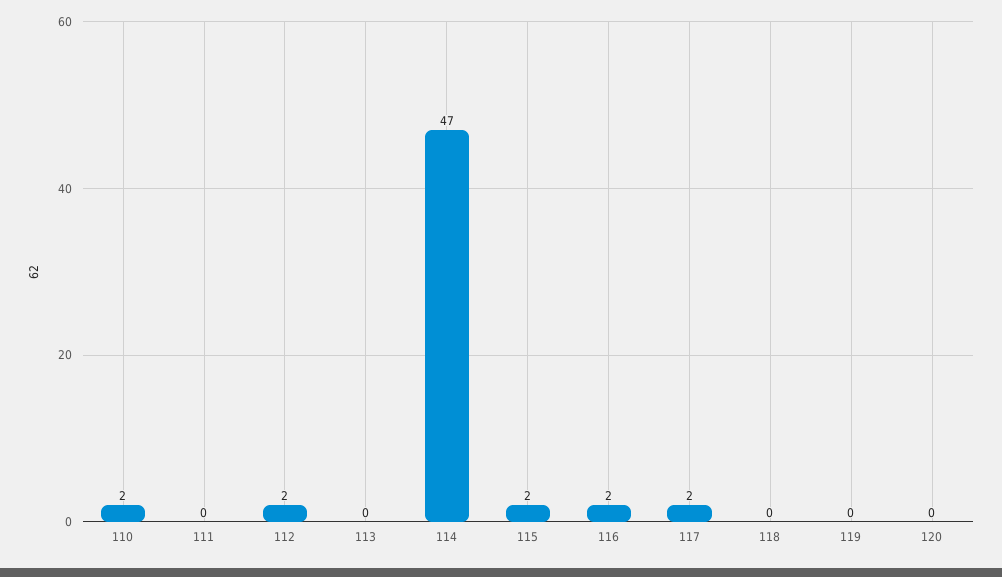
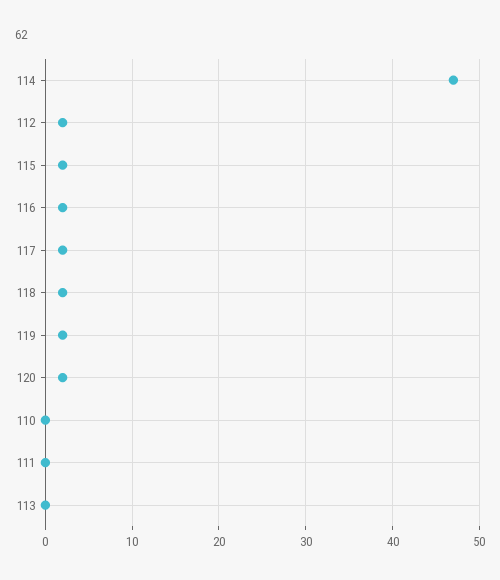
110: 2 -> 0
118: 0 -> 2
119: 0 -> 2
120: 0 -> 2

